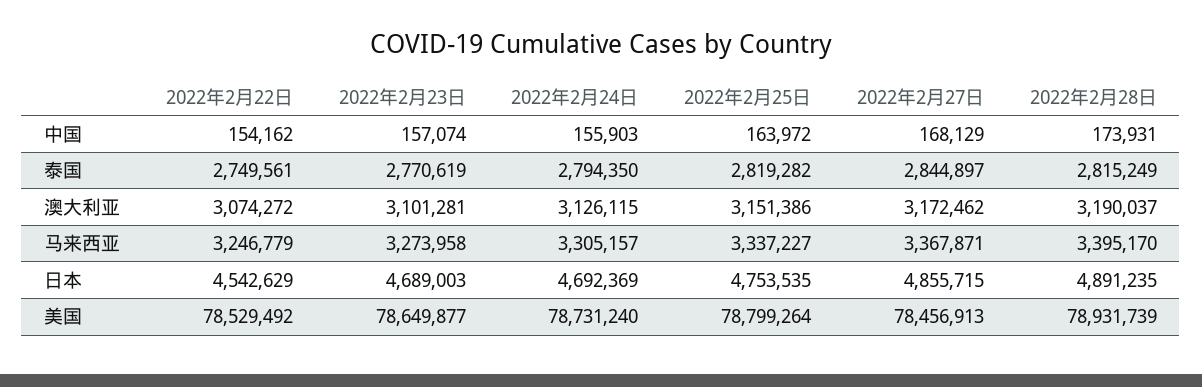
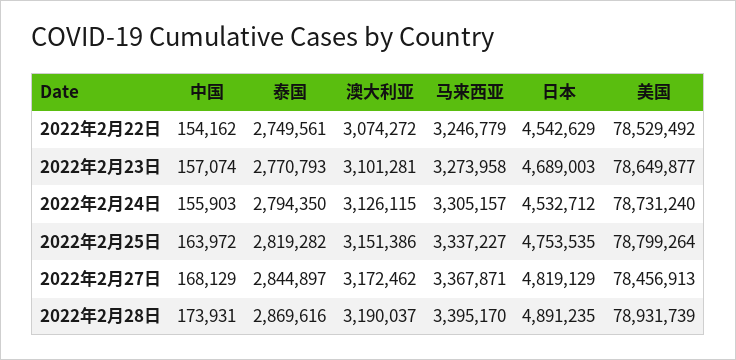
2022年2月23日, 泰国: 2770619 -> 2770793
2022年2月28日, 泰国: 2815249 -> 2869616
2022年2月24日, 日本: 4692369 -> 4532712
2022年2月27日, 日本: 4855715 -> 4819129

